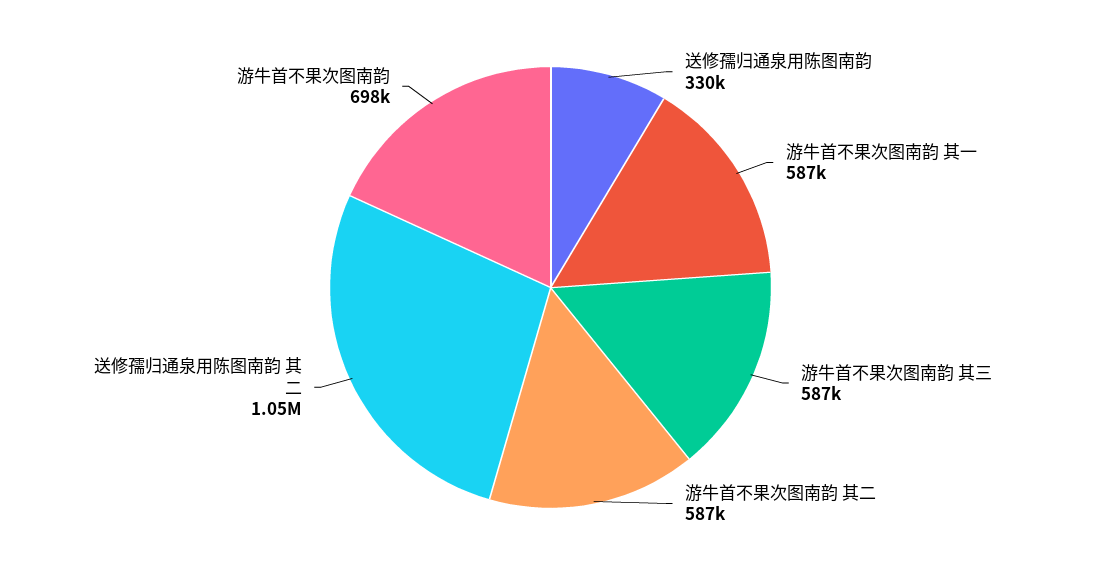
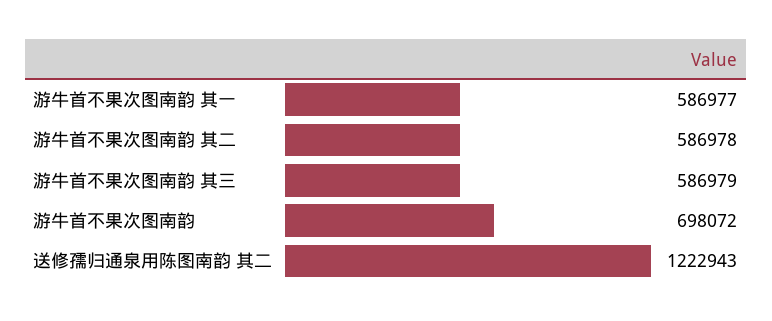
送修孺归通泉用陈图南韵: 330000 -> none
送修孺归通泉用陈图南韵 其二: 1050000 -> 1222943

